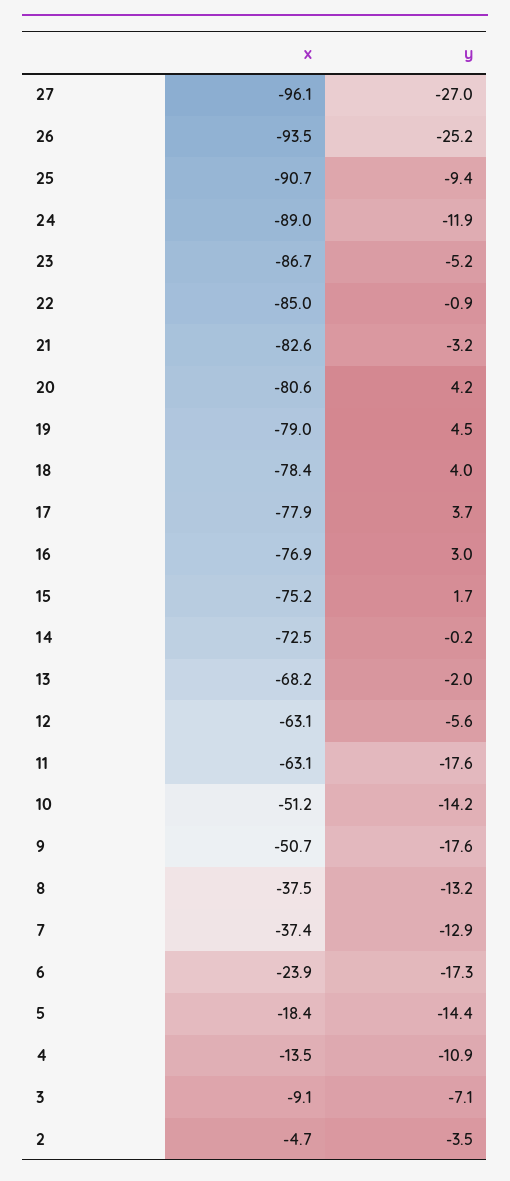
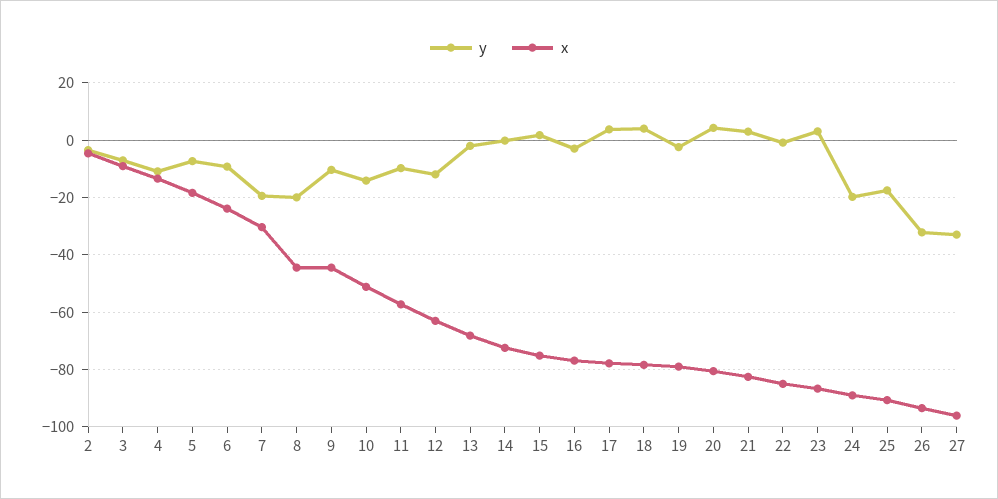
y, 27: -27 -> -32.5
y, 26: -25.2 -> -32.5
y, 25: -9.4 -> -17.5
y, 24: -11.9 -> -20
y, 23: -5.2 -> 2.5
y, 21: -3.2 -> 2.5
y, 19: 4.5 -> -2.5
y, 16: 3 -> -2.5
y, 12: -5.6 -> -12.5
x, 11: -63.1 -> -57.5
y, 11: -17.6 -> -10
x, 9: -50.7 -> -45
y, 9: -17.6 -> -10
x, 8: -37.5 -> -45
y, 8: -13.2 -> -20
x, 7: -37.4 -> -30
y, 7: -12.9 -> -20
y, 6: -17.3 -> -10
y, 5: -14.4 -> -7.5

